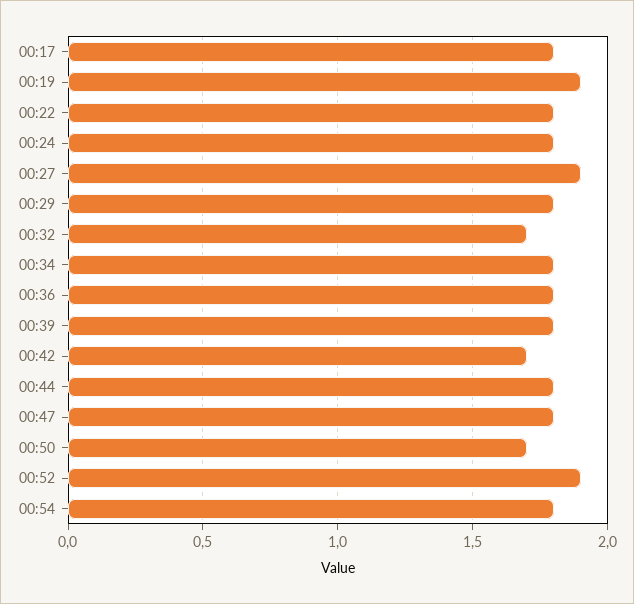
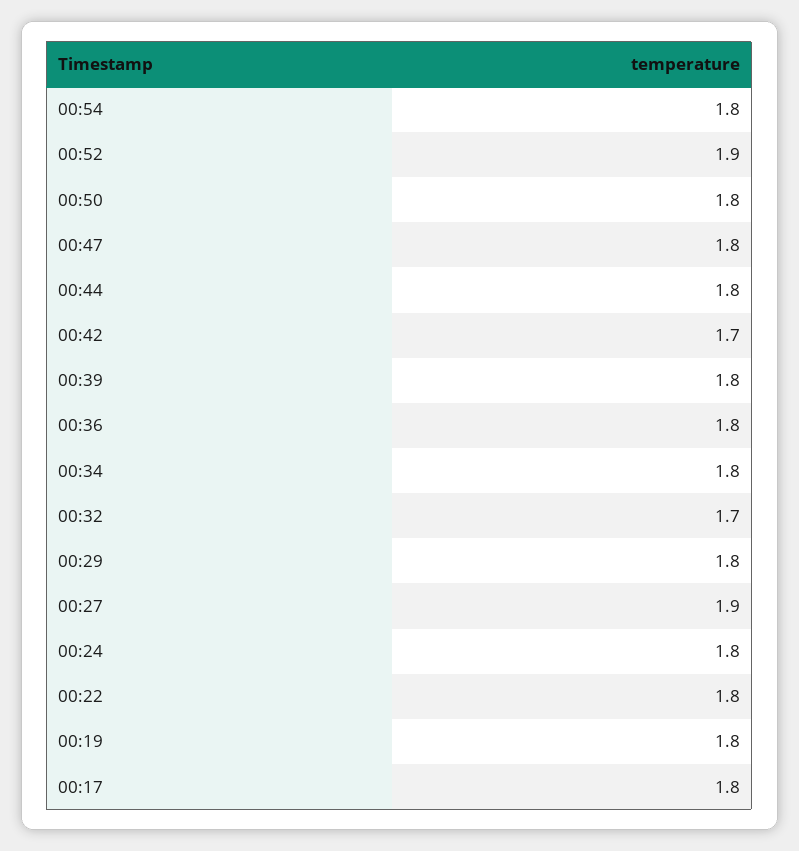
00:19: 1.9 -> 1.8
00:50: 1.7 -> 1.8

